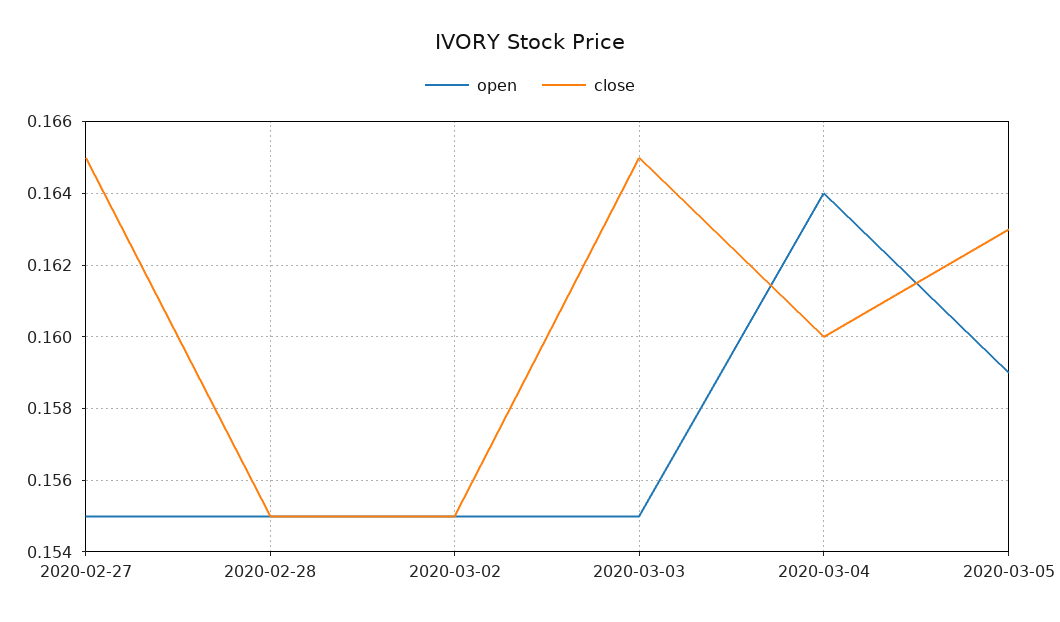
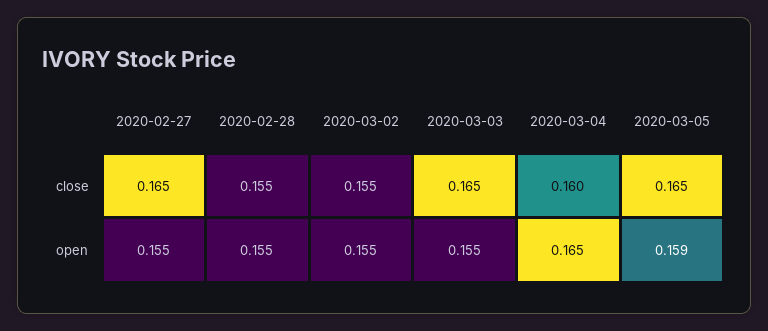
open, 2020-03-04: 0.164 -> 0.165
close, 2020-03-05: 0.163 -> 0.165

